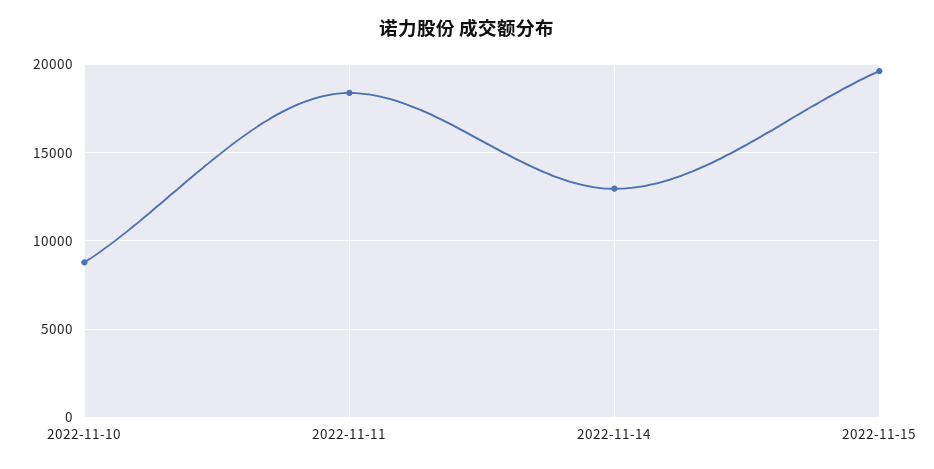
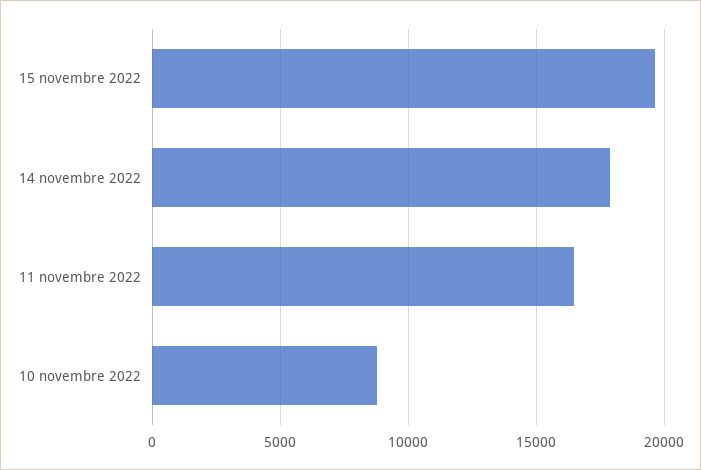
2022-11-11: 18500 -> 16500
2022-11-14: 13000 -> 18000

